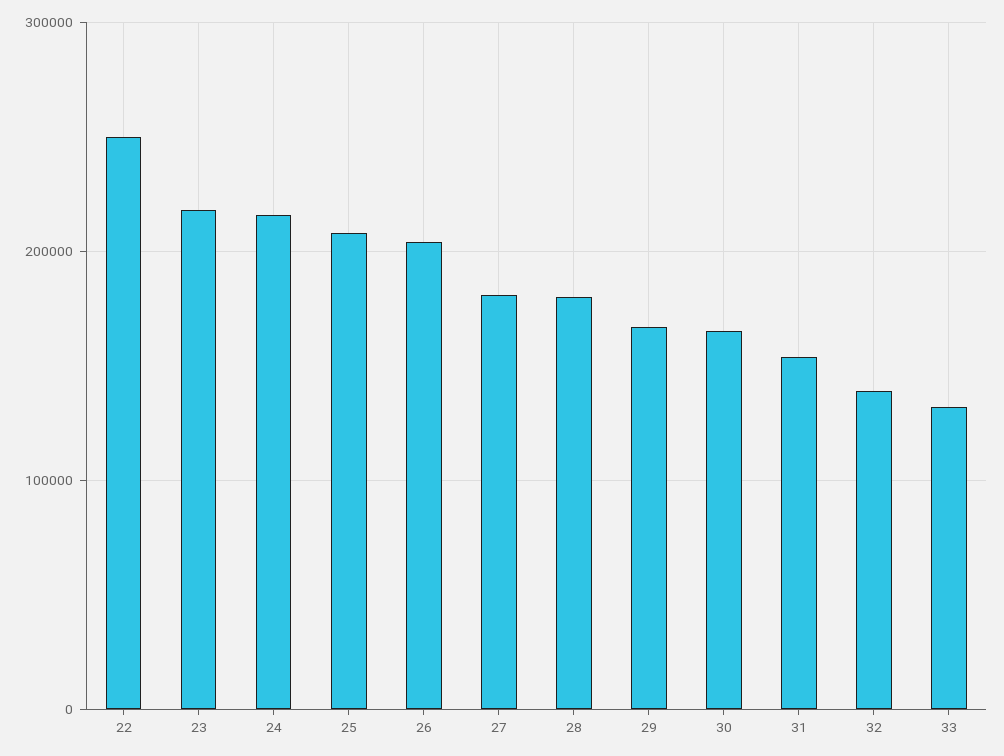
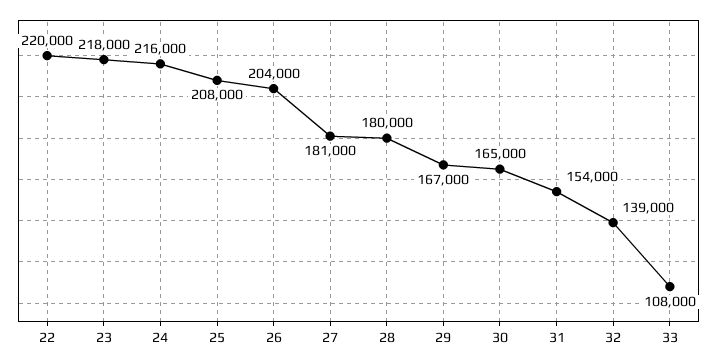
22: 250000 -> 220000
33: 130000 -> 108000

